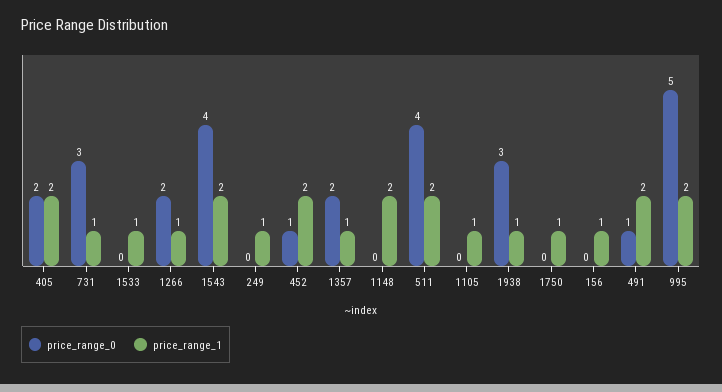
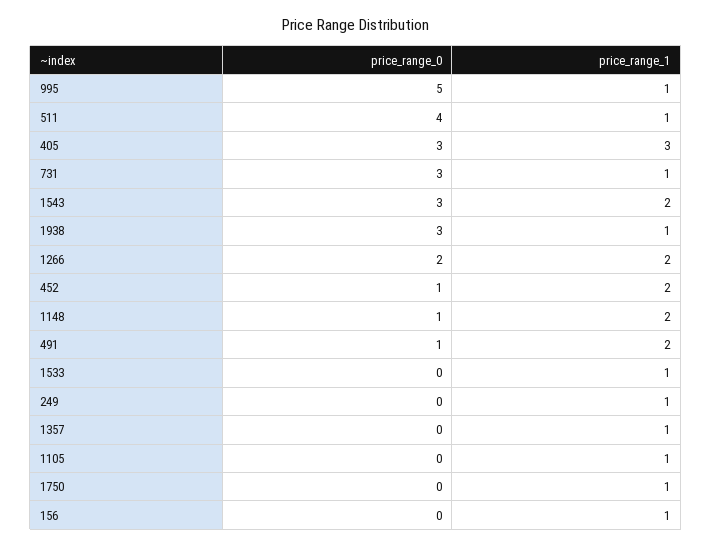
price_range_0, 405: 2 -> 3
price_range_1, 405: 2 -> 3
price_range_1, 1266: 1 -> 2
price_range_0, 1543: 4 -> 3
price_range_0, 1357: 2 -> 0
price_range_0, 1148: 0 -> 1
price_range_1, 511: 2 -> 1
price_range_1, 995: 2 -> 1

